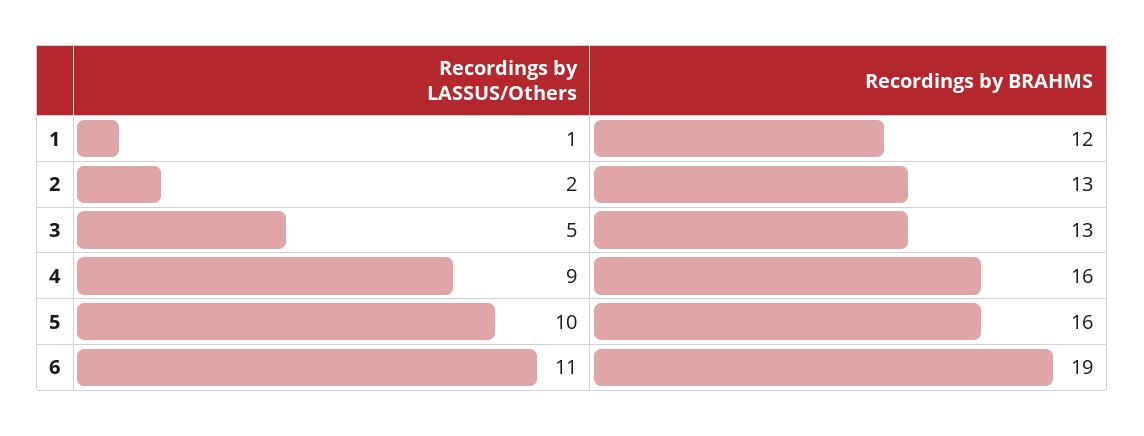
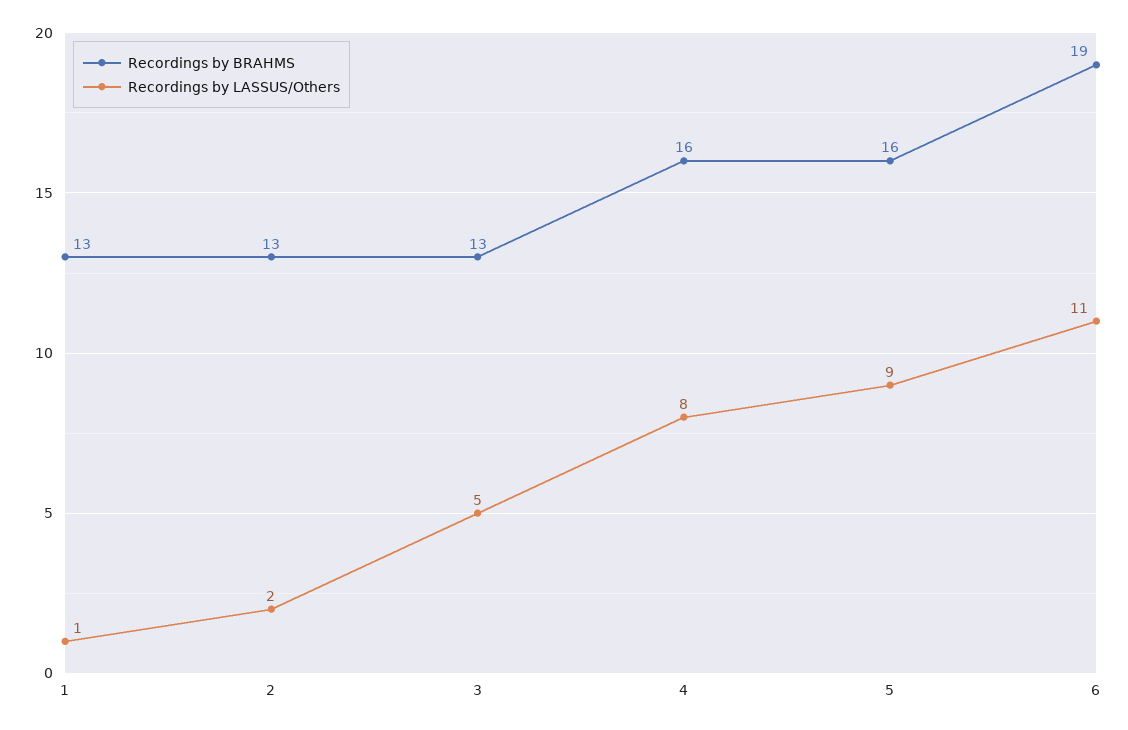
Recordings by BRAHMS, 1: 12 -> 13
Recordings by LASSUS/Others, 4: 9 -> 8
Recordings by LASSUS/Others, 5: 10 -> 9

